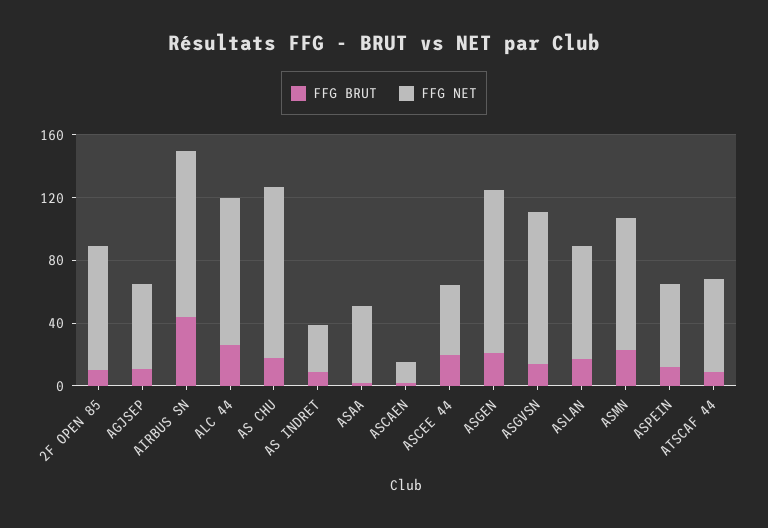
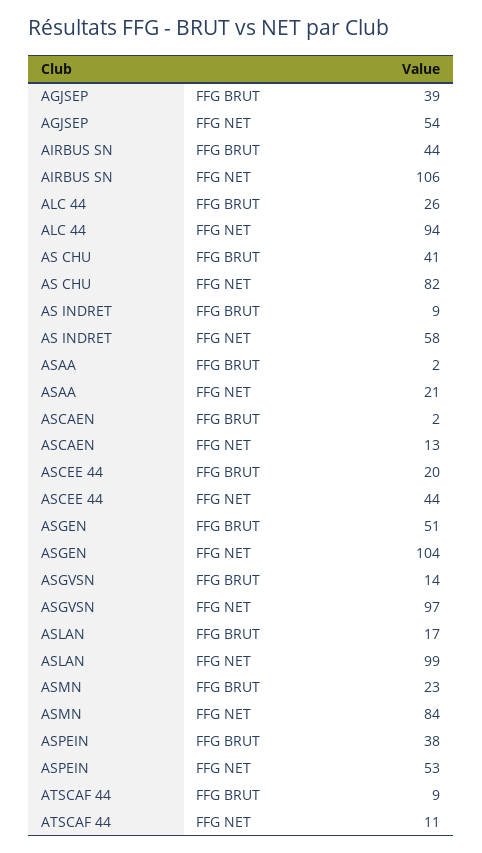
FFG BRUT, 2F OPEN 85: 10 -> none
FFG NET, 2F OPEN 85: 80 -> none
FFG BRUT, AGJSEP: 10 -> 39
FFG BRUT, AS CHU: 20 -> 41
FFG NET, AS CHU: 110 -> 82
FFG NET, AS INDRET: 30 -> 58
FFG NET, ASAA: 50 -> 21
FFG BRUT, ASGEN: 20 -> 51
FFG NET, ASLAN: 70 -> 99
FFG BRUT, ASPEIN: 10 -> 38
FFG NET, ATSCAF 44: 60 -> 11

